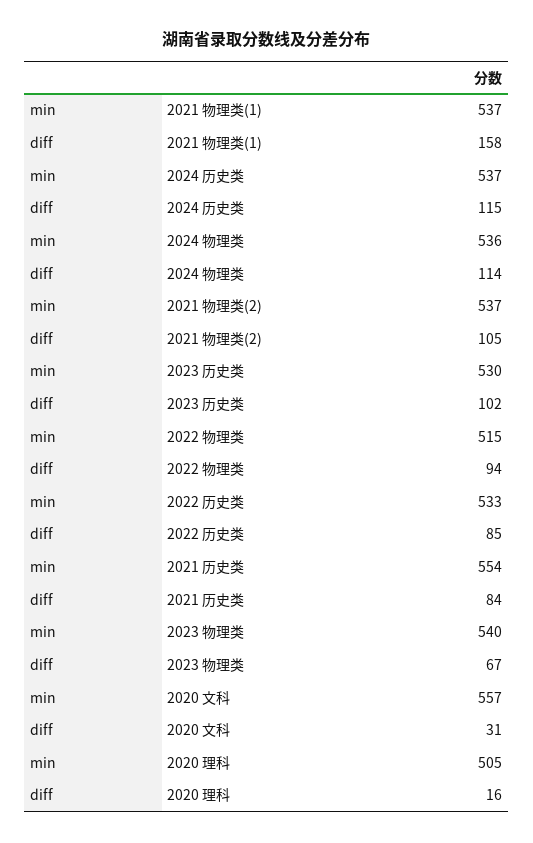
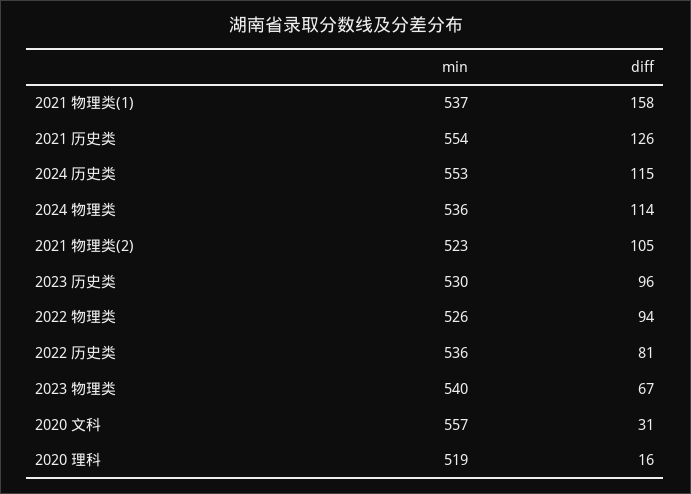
min, 2024 历史类: 537 -> 553
min, 2021 物理类(2): 537 -> 523
diff, 2023 历史类: 102 -> 96
min, 2022 物理类: 515 -> 526
min, 2022 历史类: 533 -> 536
diff, 2022 历史类: 85 -> 81
diff, 2021 历史类: 84 -> 126
min, 2020 理科: 505 -> 519

